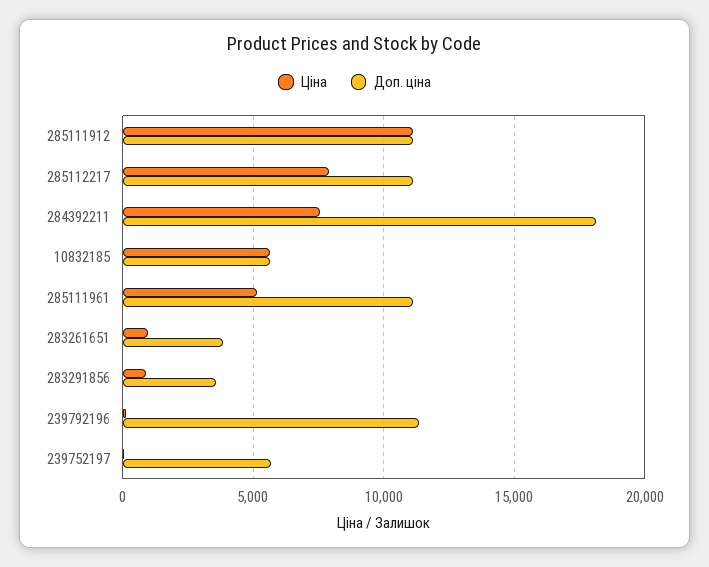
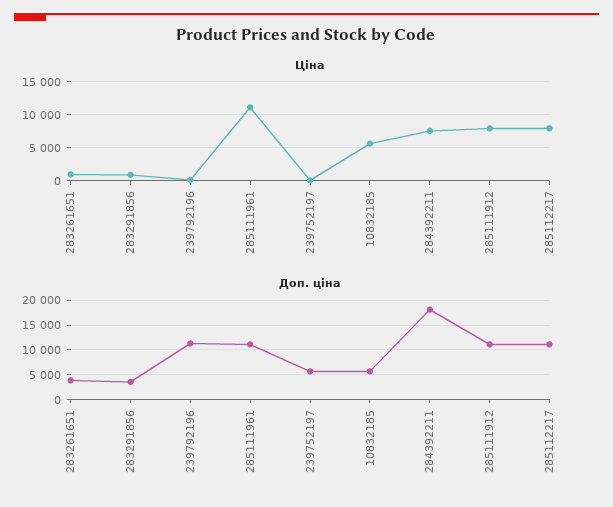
Ціна, 285111912: 11000 -> 8000
Ціна, 285111961: 5000 -> 11000

